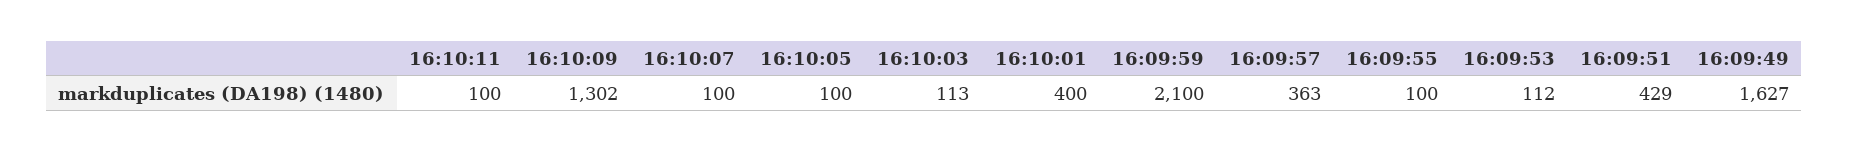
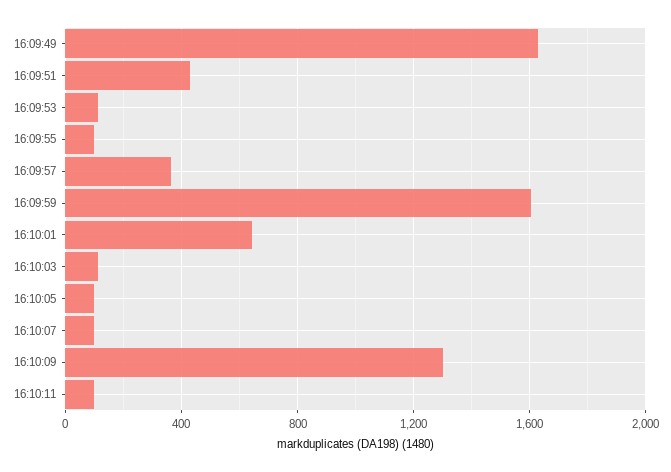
16:10:01: 400 -> 650
16:09:59: 2100 -> 1600

